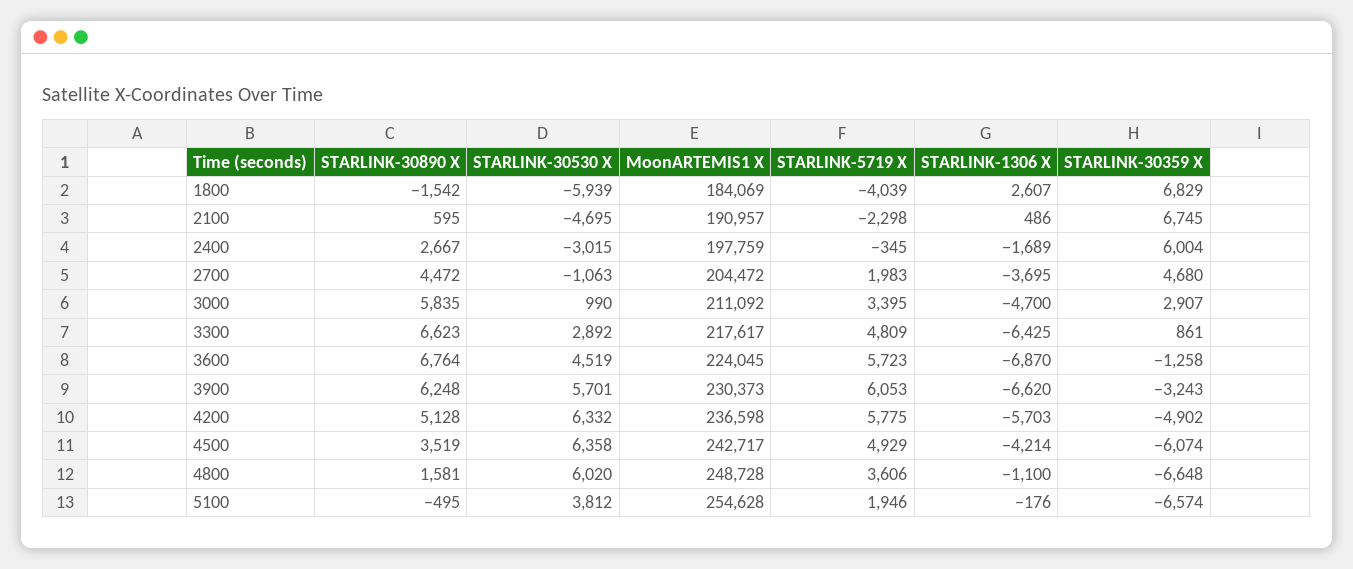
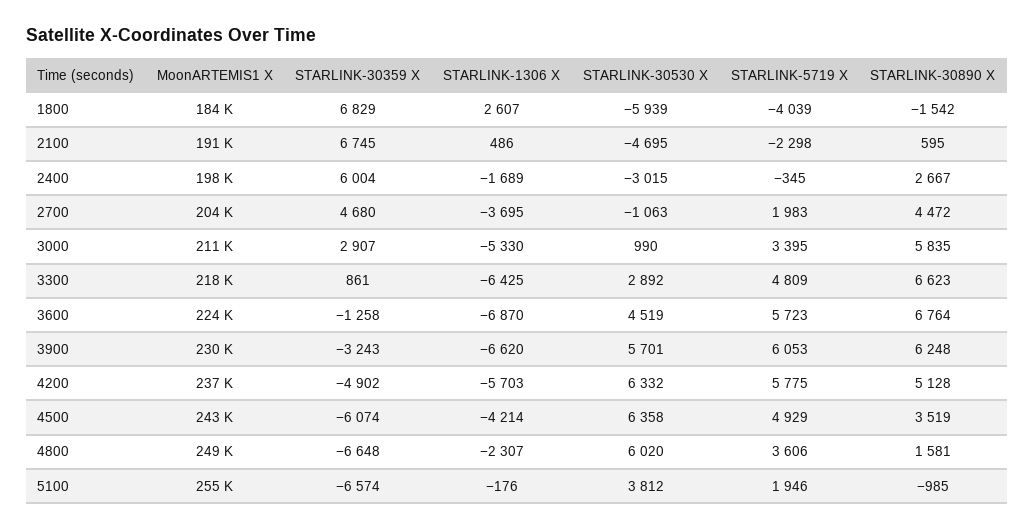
STARLINK-1306 X, 3000: -4700 -> -5330
STARLINK-1306 X, 4800: -1100 -> -2307
STARLINK-30890 X, 5100: -495 -> -985

